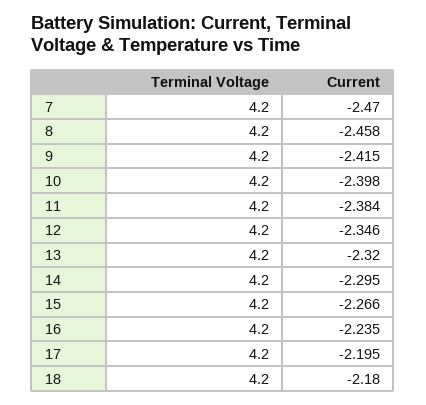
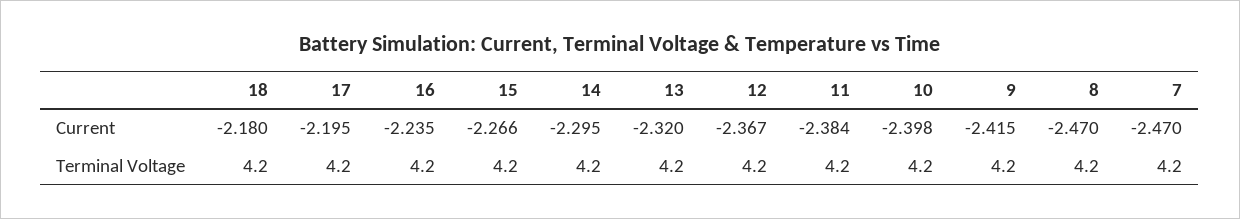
Current, 8: -2.458 -> -2.47
Current, 12: -2.346 -> -2.367

